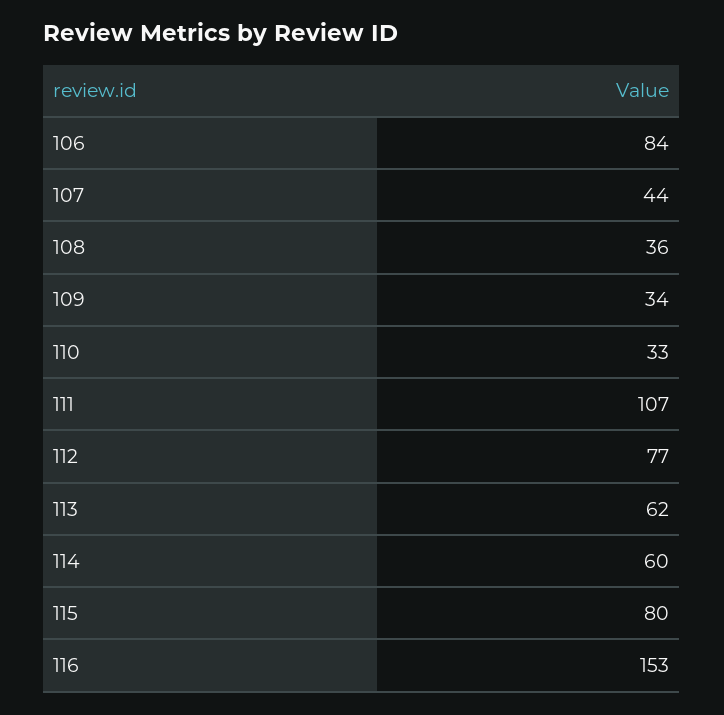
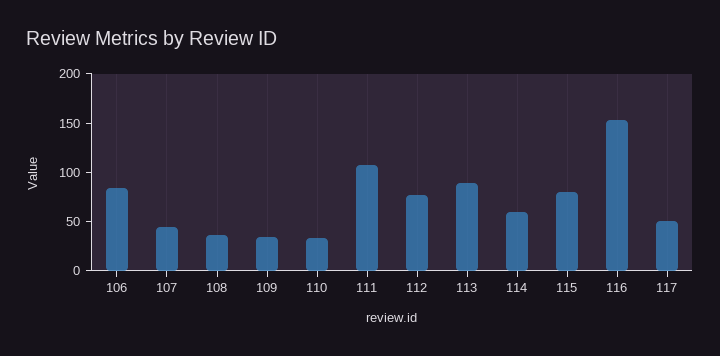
113: 62 -> 90
117: none -> 50

